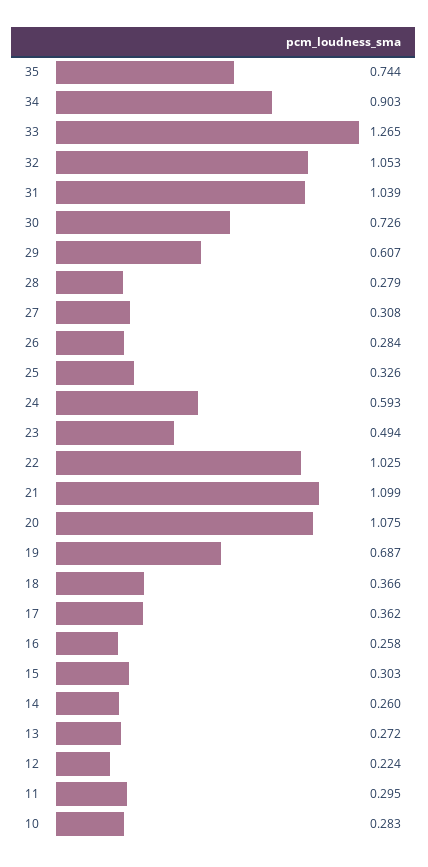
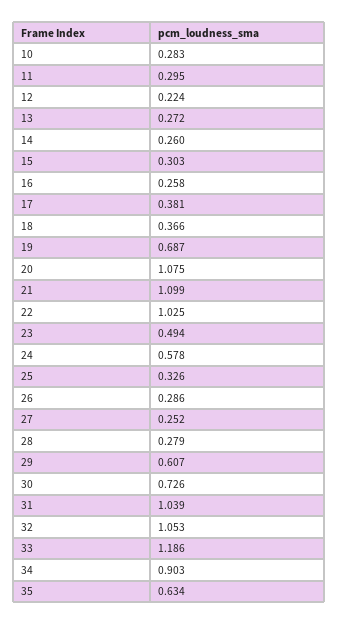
35: 0.744 -> 0.634
33: 1.265 -> 1.186
27: 0.308 -> 0.252
26: 0.284 -> 0.286
24: 0.593 -> 0.578
17: 0.362 -> 0.381

